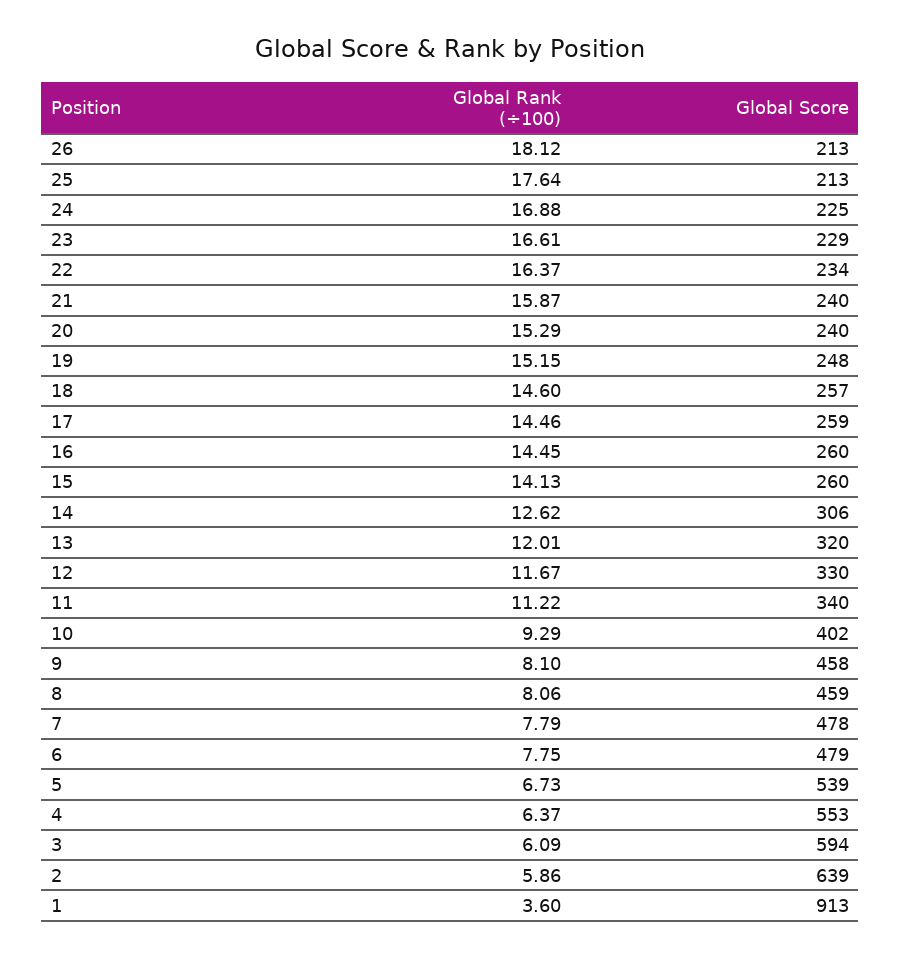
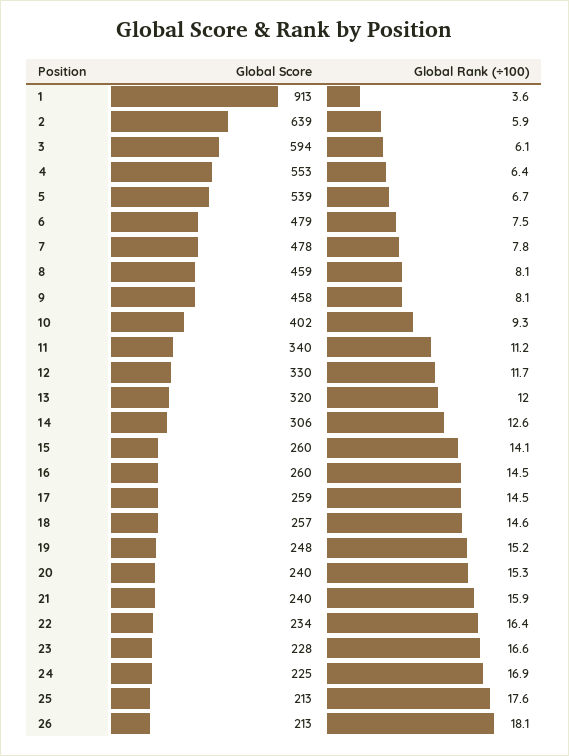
Global Score, 23: 229 -> 228
Global Rank (÷100), 6: 7.75 -> 7.5

